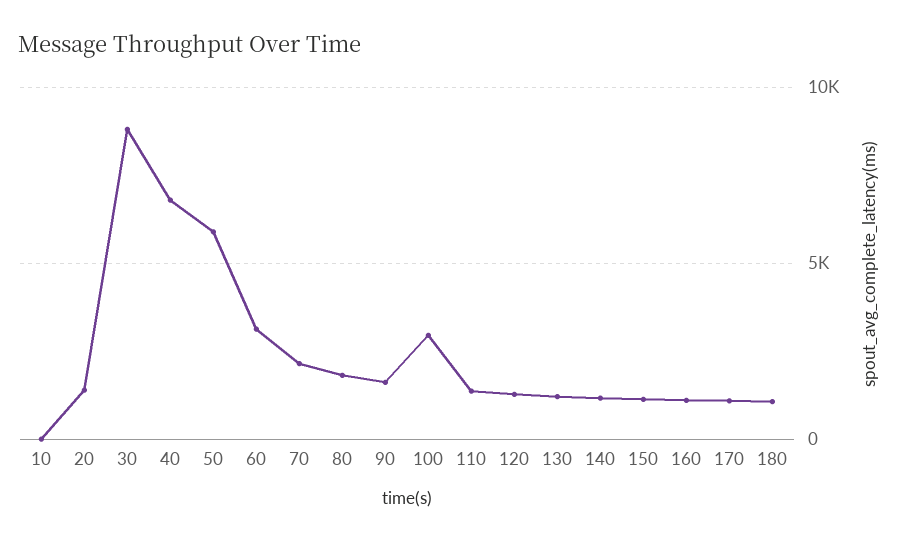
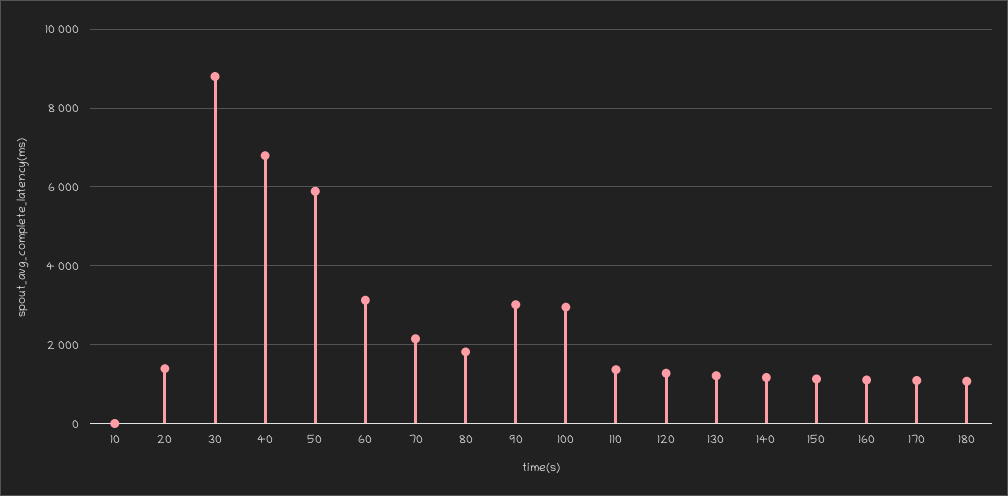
90: 1500 -> 3000

